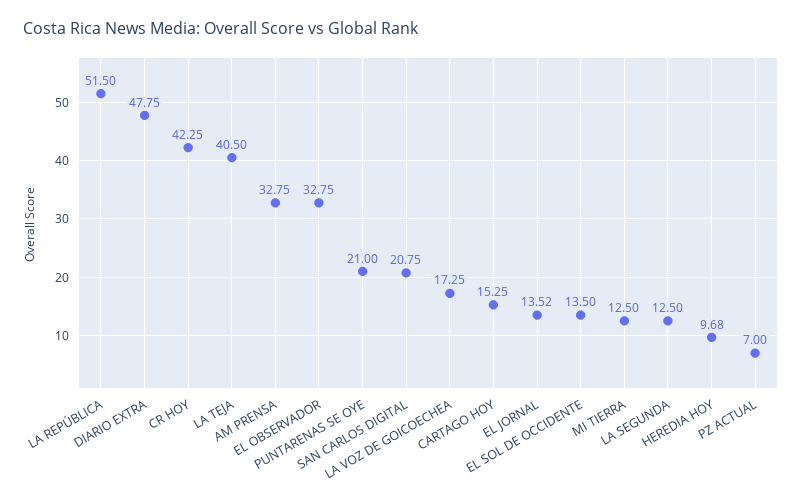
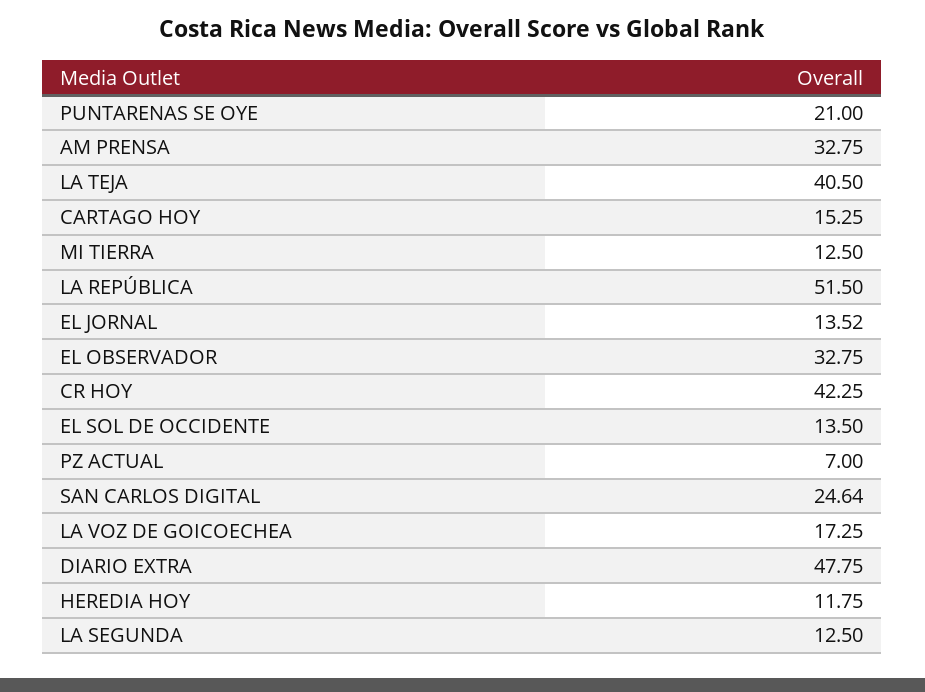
SAN CARLOS DIGITAL: 20.75 -> 24.64
HEREDIA HOY: 9.68 -> 11.75

